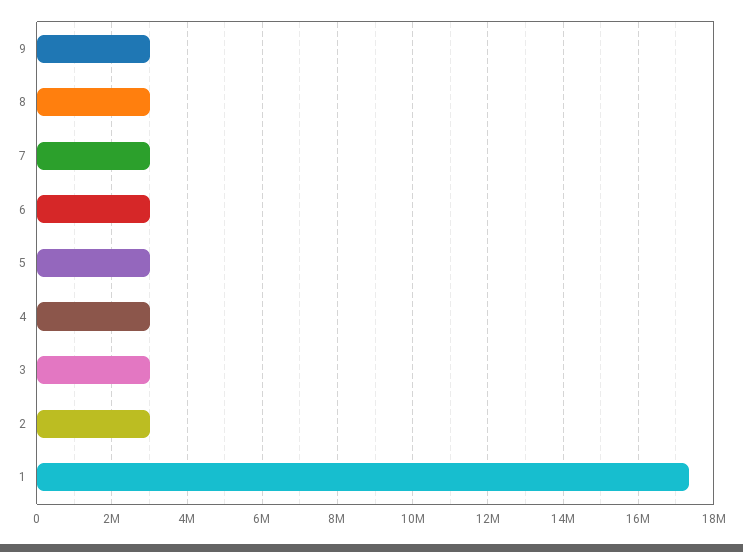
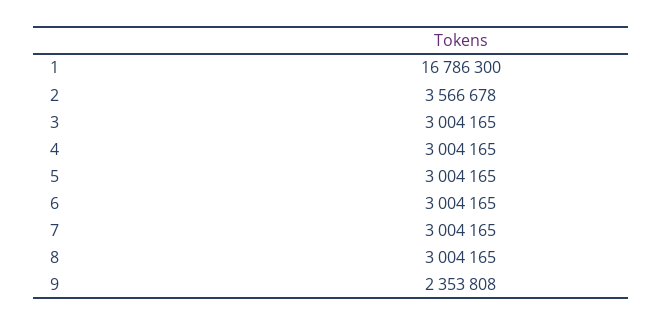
9: 3000000 -> 2353808
2: 3000000 -> 3566678
1: 17400000 -> 16786300

